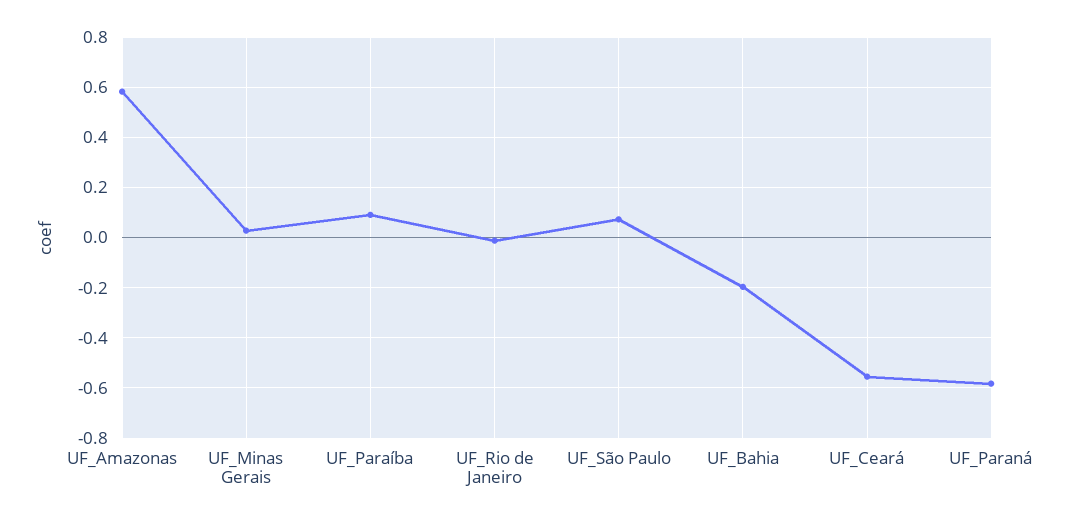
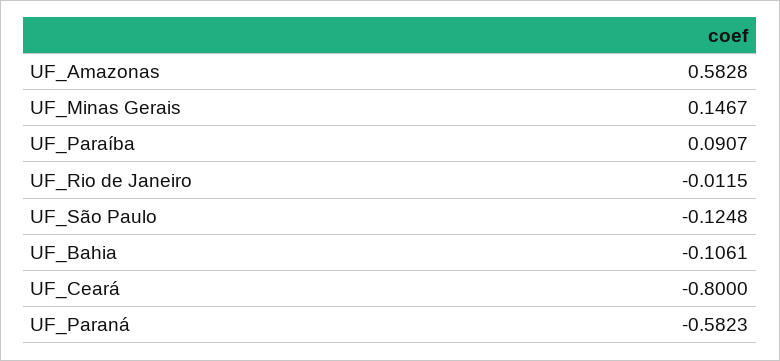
UF_Minas Gerais: 0.025 -> 0.1467
UF_São Paulo: 0.075 -> -0.1248
UF_Bahia: -0.2 -> -0.1061
UF_Ceará: -0.55 -> -0.8

